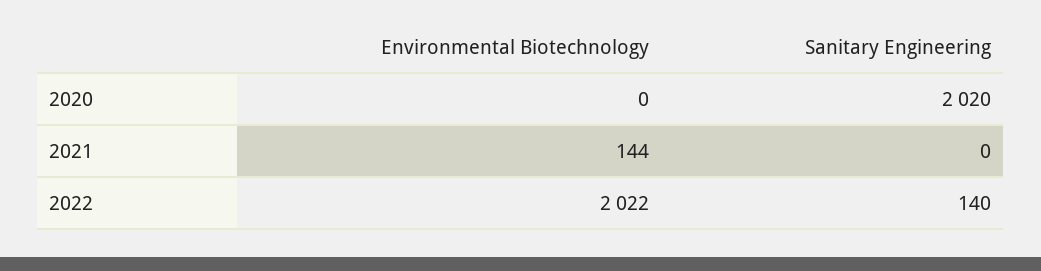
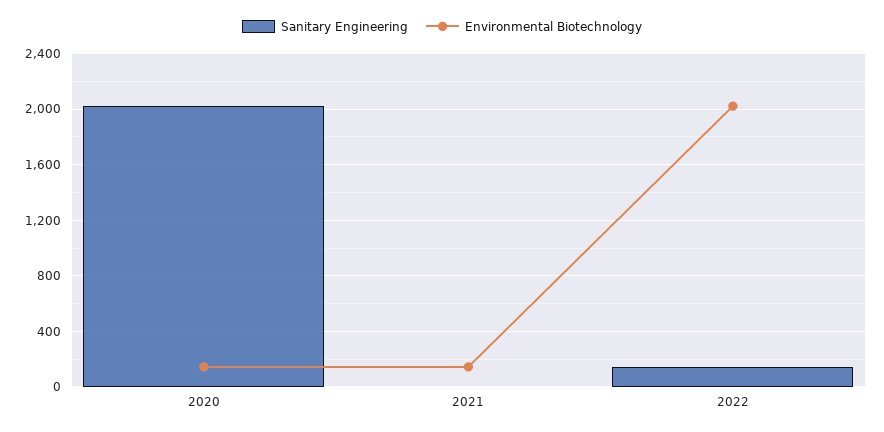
Environmental Biotechnology, 2020: 0 -> 150

